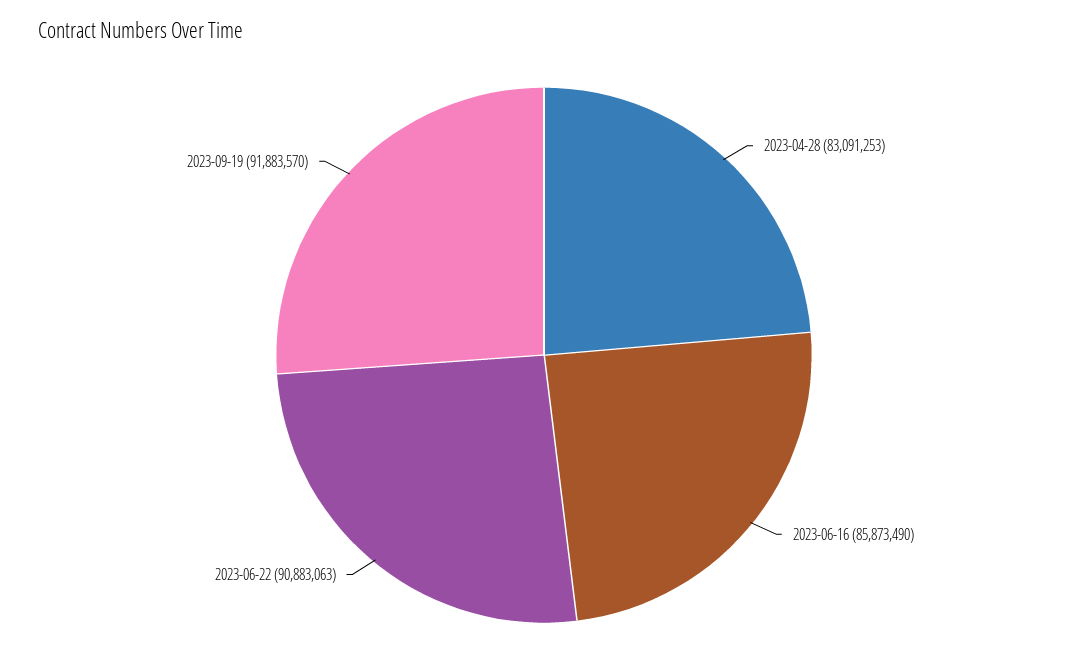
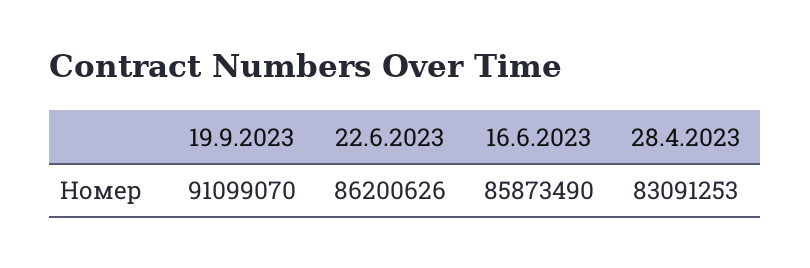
2023-06-22: 90883063 -> 86200626
2023-09-19: 91883570 -> 91099070

